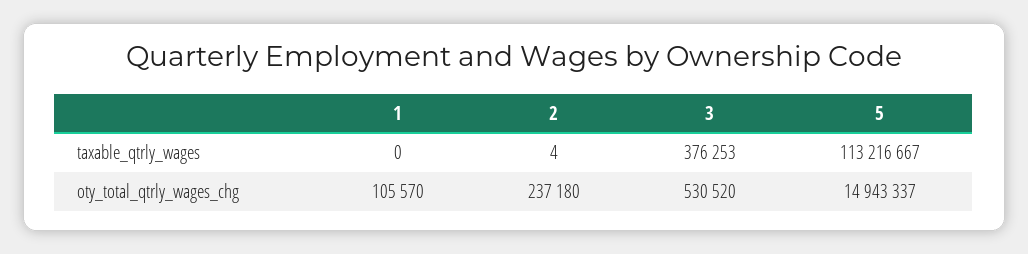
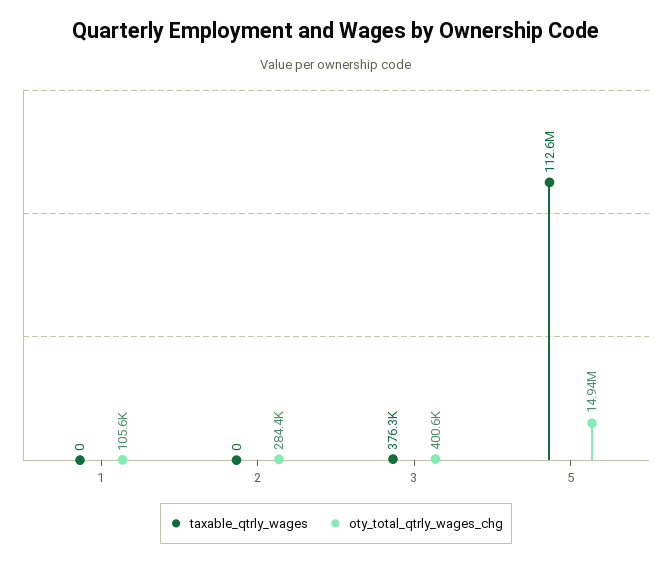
taxable_qtrly_wages, 2: 4 -> 0
taxable_qtrly_wages, 5: 113216667 -> 112600000
oty_total_qtrly_wages_chg, 2: 237180 -> 284400
oty_total_qtrly_wages_chg, 3: 530520 -> 400600

